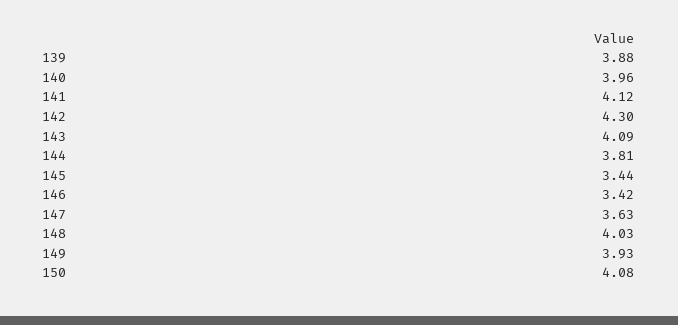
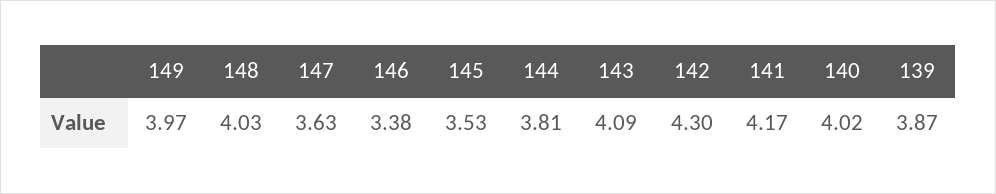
139: 3.88 -> 3.87
140: 3.96 -> 4.02
141: 4.12 -> 4.17
145: 3.44 -> 3.53
146: 3.42 -> 3.38
149: 3.93 -> 3.97
150: 4.08 -> none

